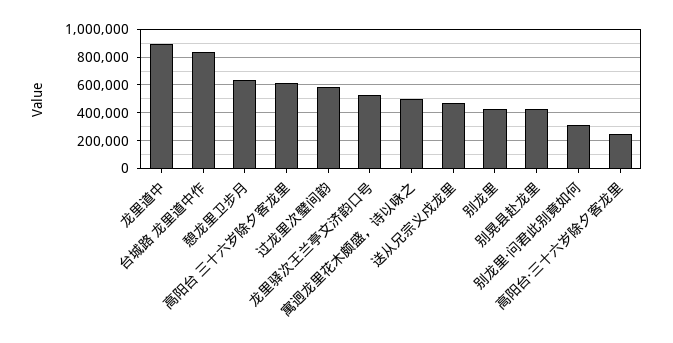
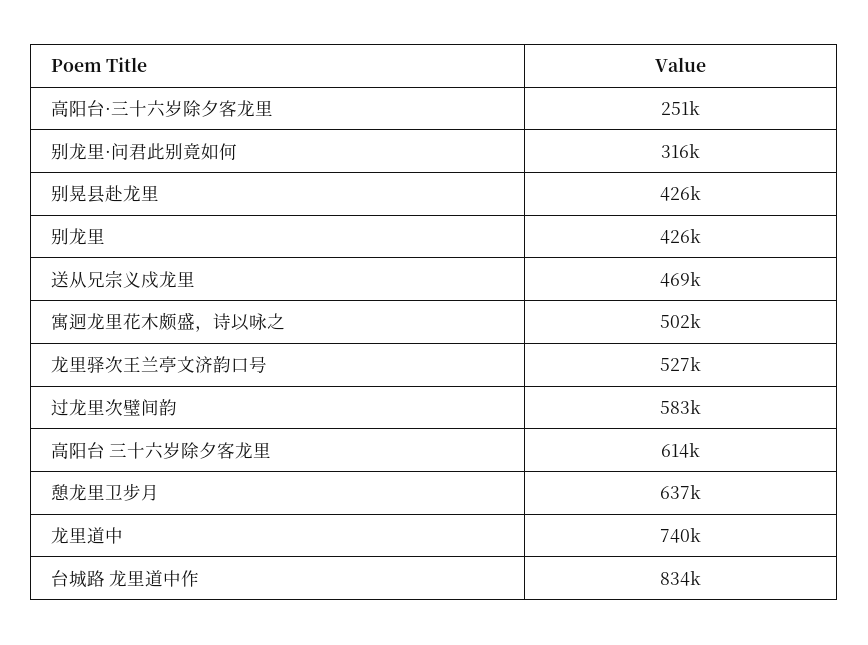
龙里道中: 900000 -> 740000

